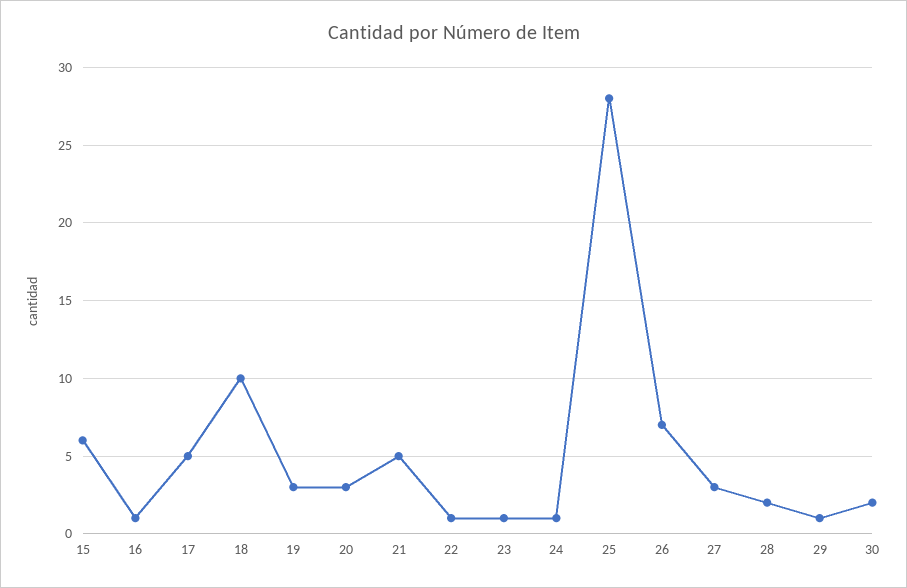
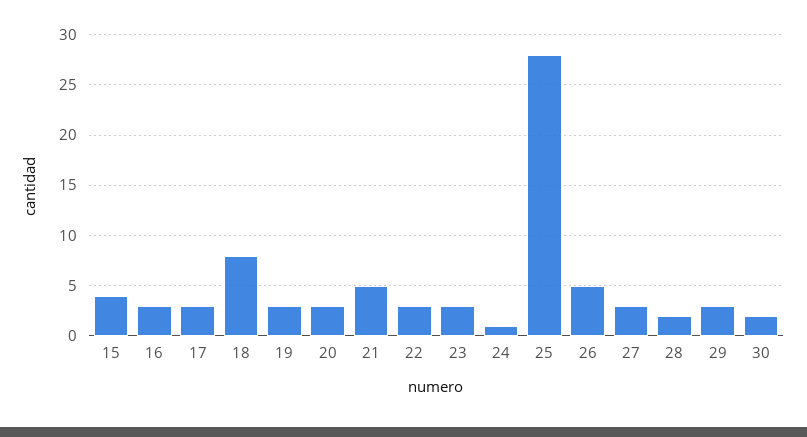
15: 6 -> 4
16: 1 -> 3
17: 5 -> 3
18: 10 -> 8
22: 1 -> 3
23: 1 -> 3
26: 7 -> 5
29: 1 -> 3

